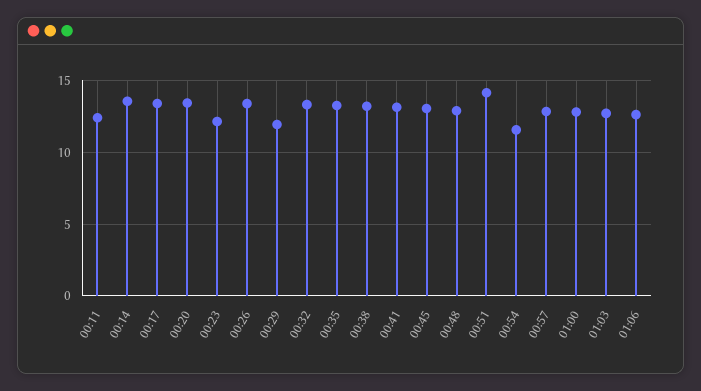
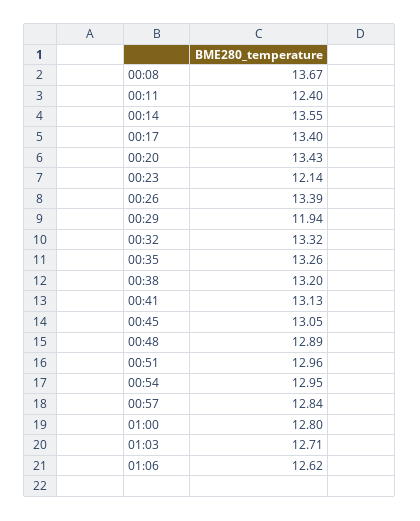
00:51: 14 -> 12.96
00:54: 11.5 -> 12.95
00:08: none -> 13.67

